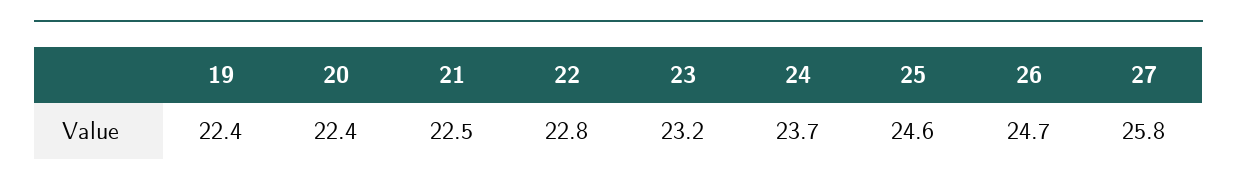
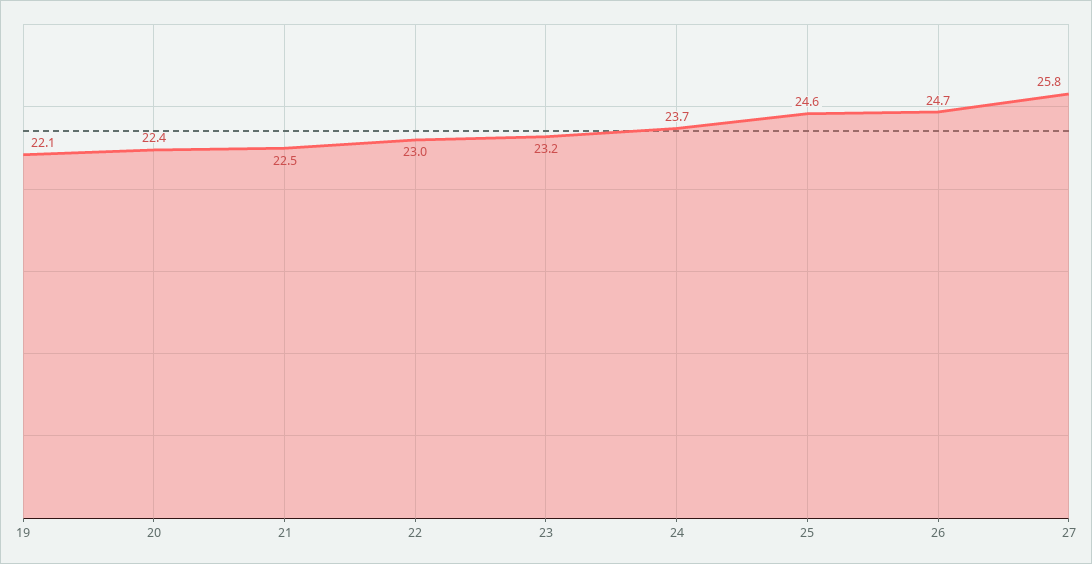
19: 22.4 -> 22.1
22: 22.8 -> 23

